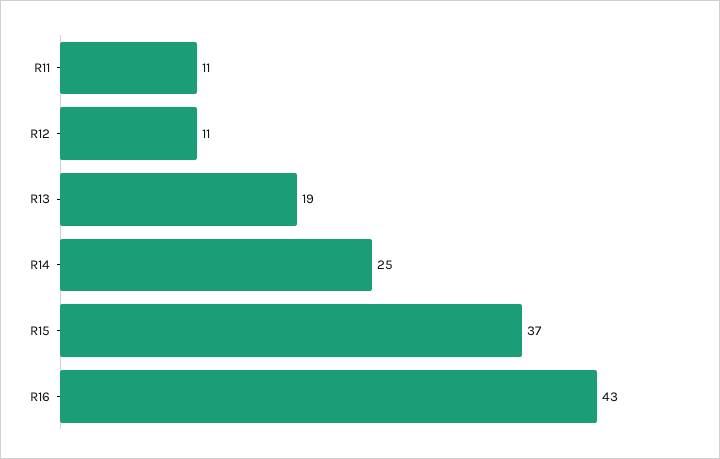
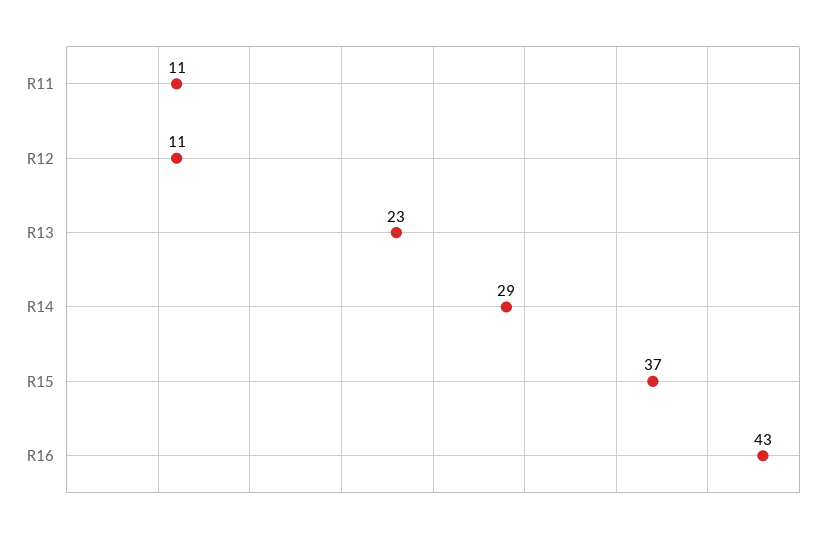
R13: 19 -> 23
R14: 25 -> 29

